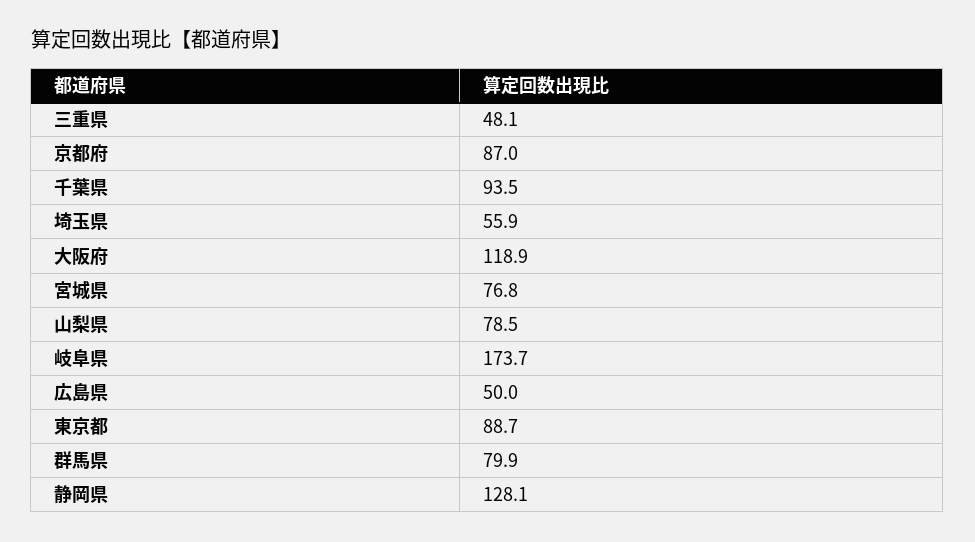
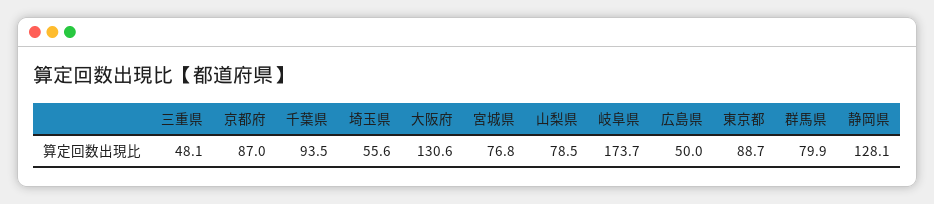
埼玉県: 55.9 -> 55.6
大阪府: 118.9 -> 130.6

